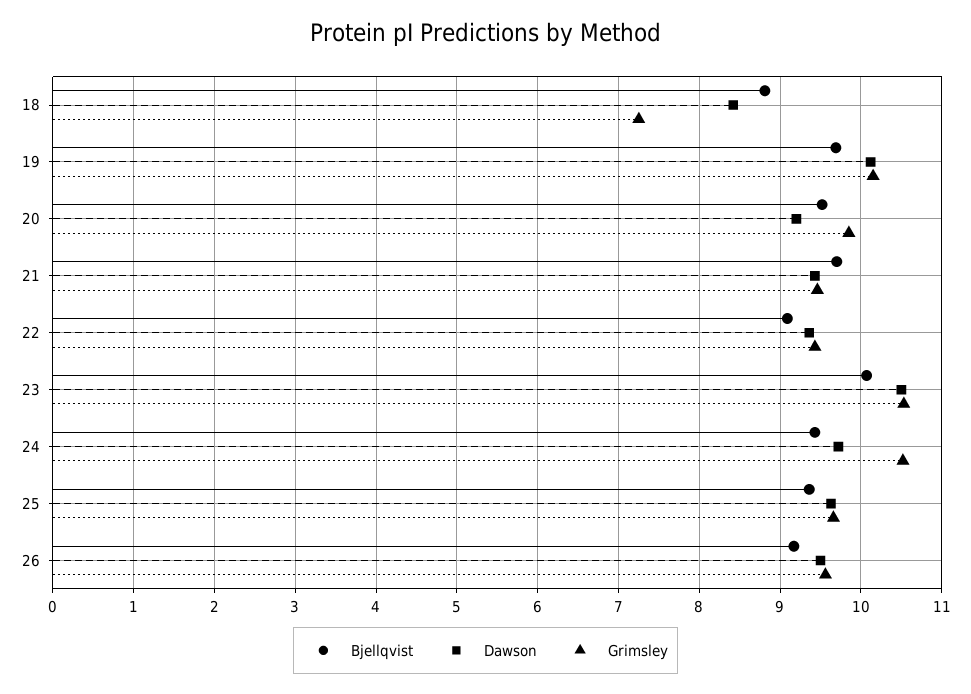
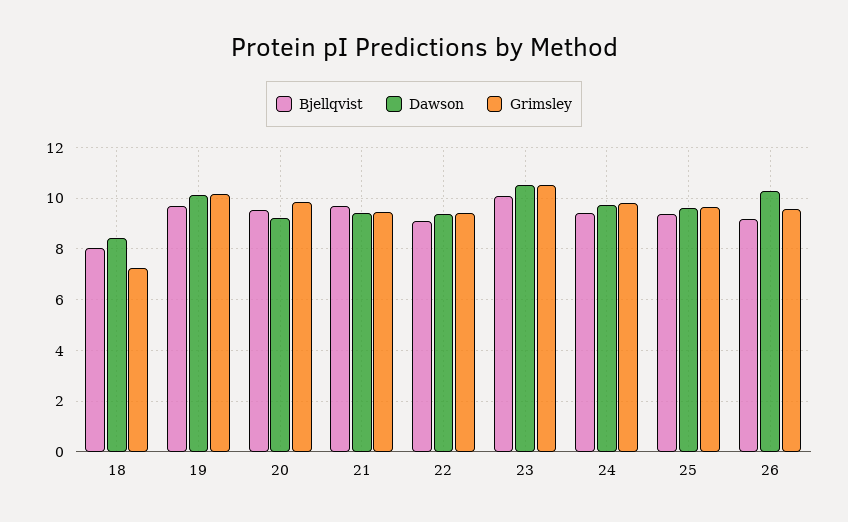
Bjellqvist, 18: 8.8 -> 8
Grimsley, 24: 10.5 -> 9.75
Dawson, 26: 9.5 -> 10.25

